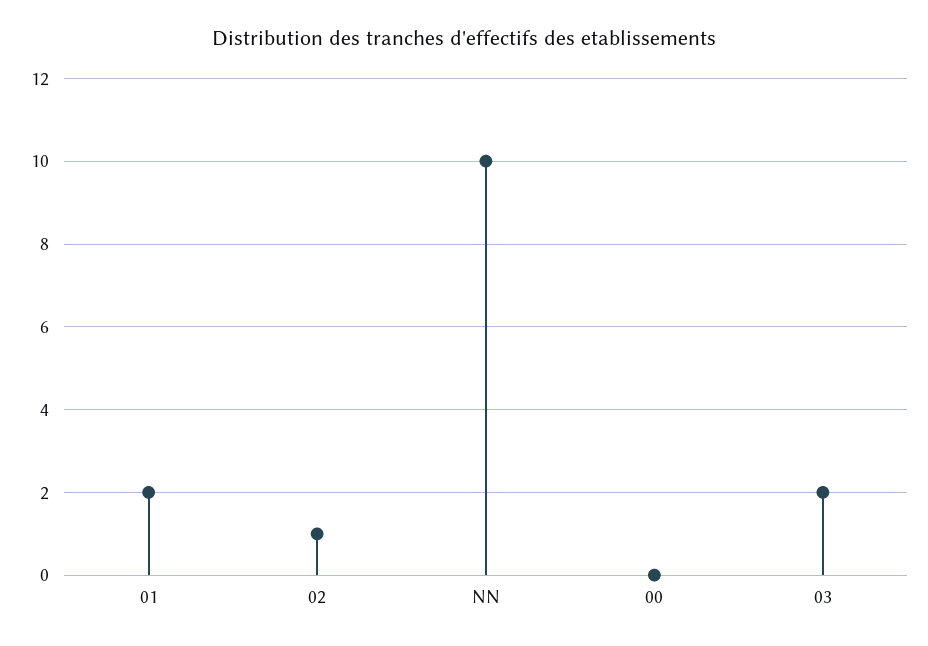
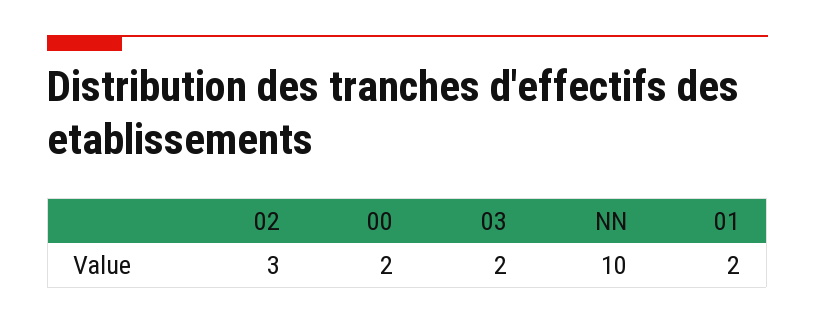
02: 1 -> 3
00: 0 -> 2

